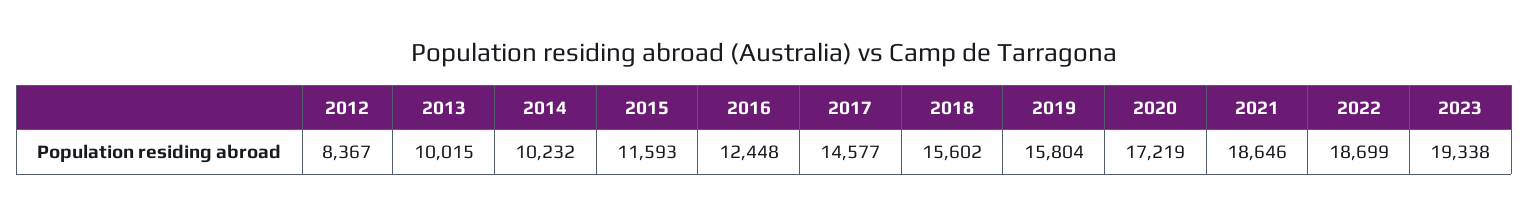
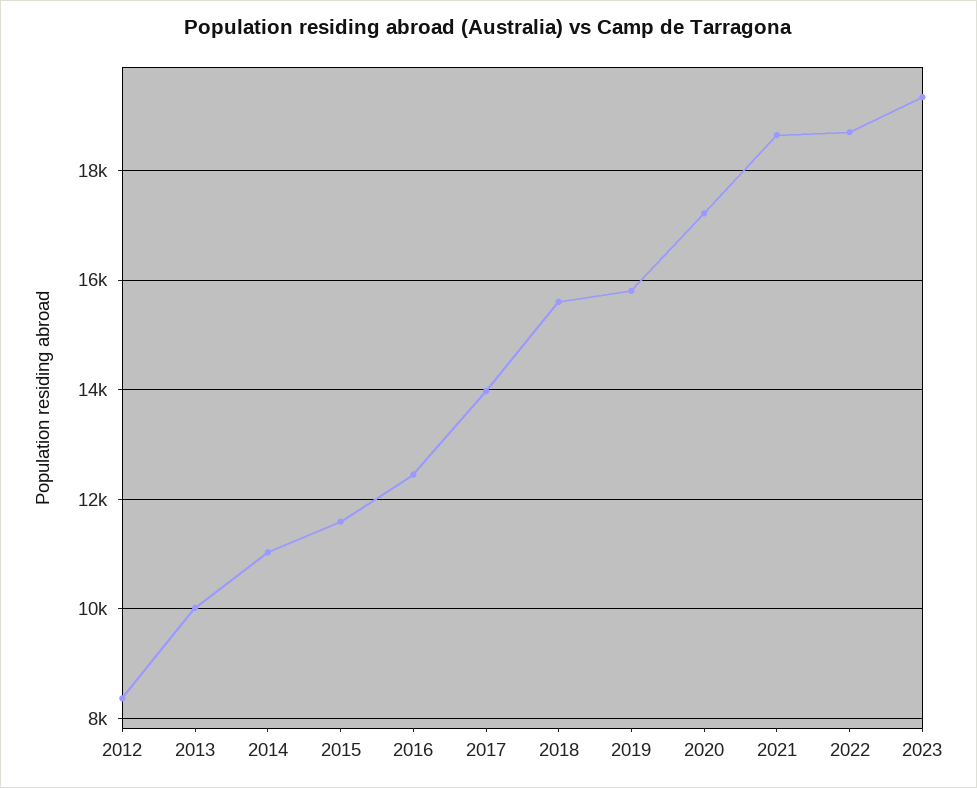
2014: 10232 -> 11000
2017: 14577 -> 14000

